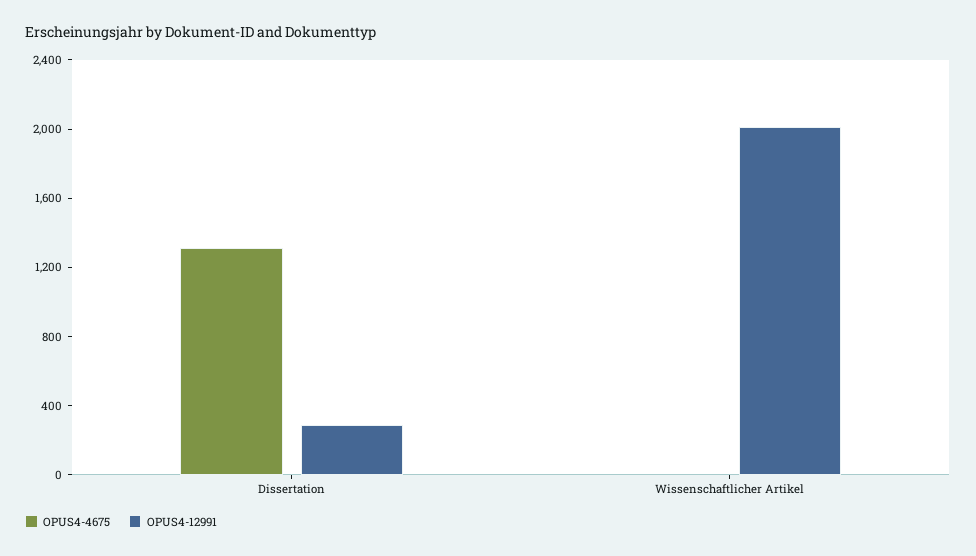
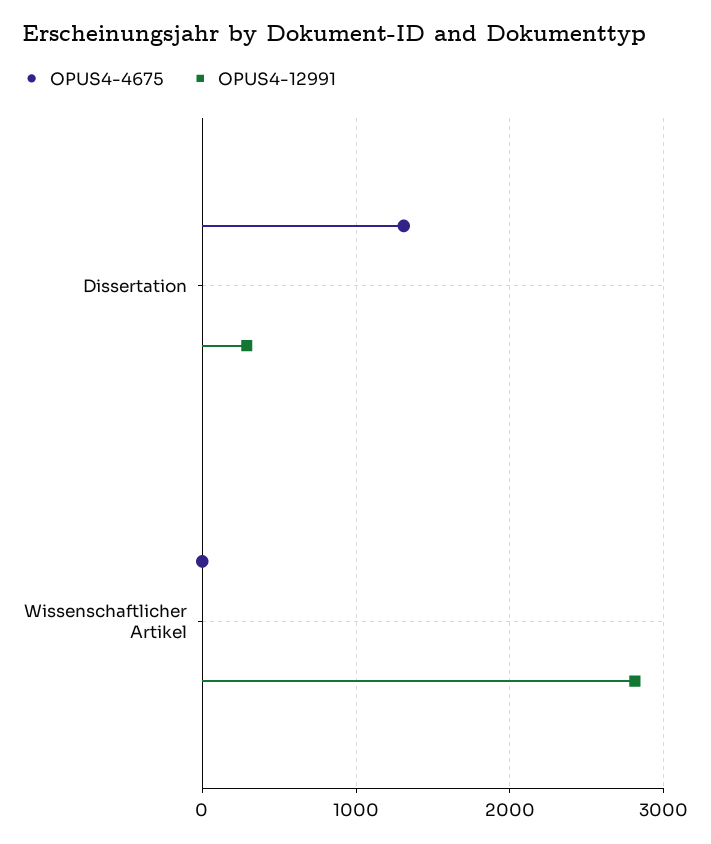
OPUS4-12991, Wissenschaftlicher Artikel: 2000 -> 2800

